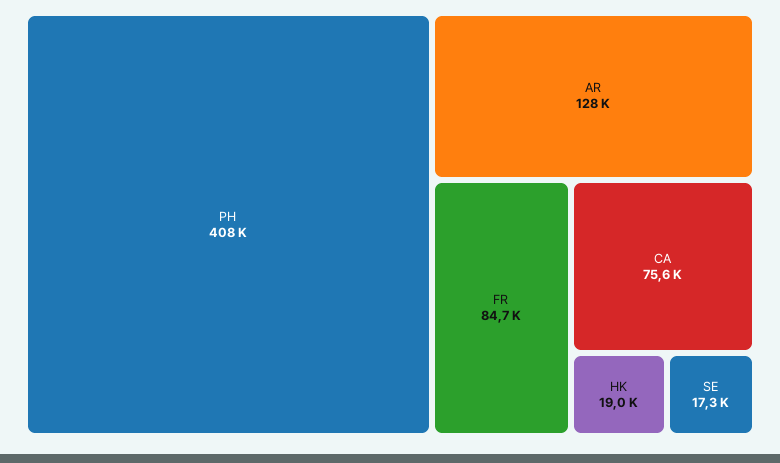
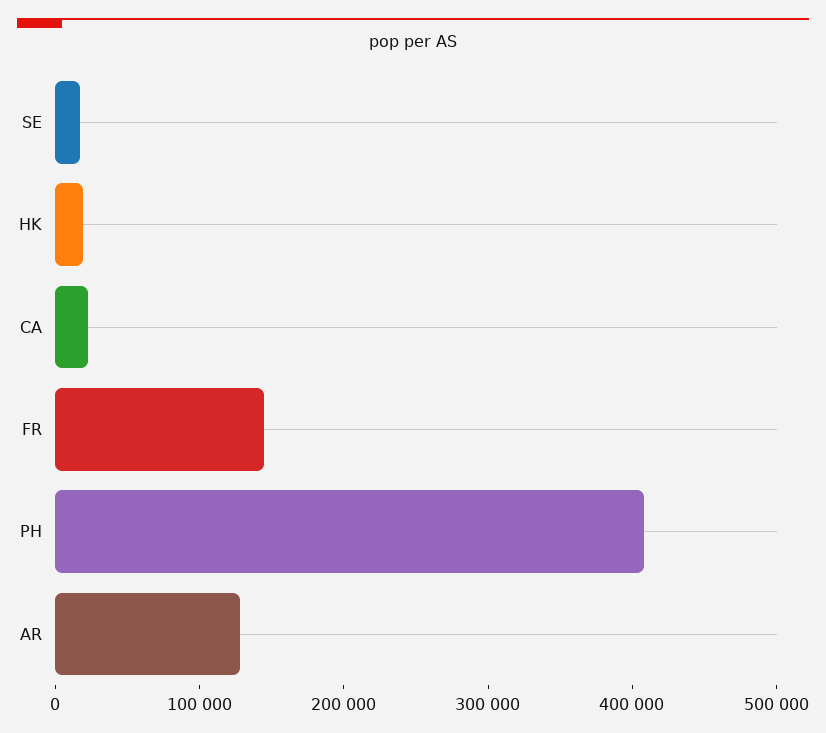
FR: 84700 -> 140000
CA: 75600 -> 20000

